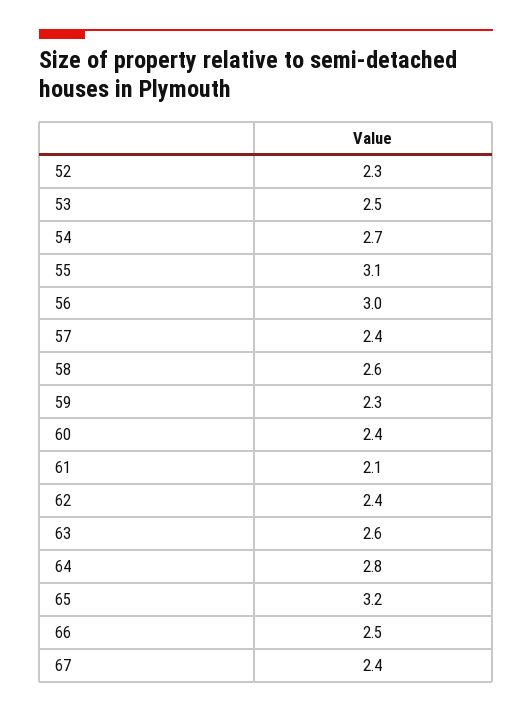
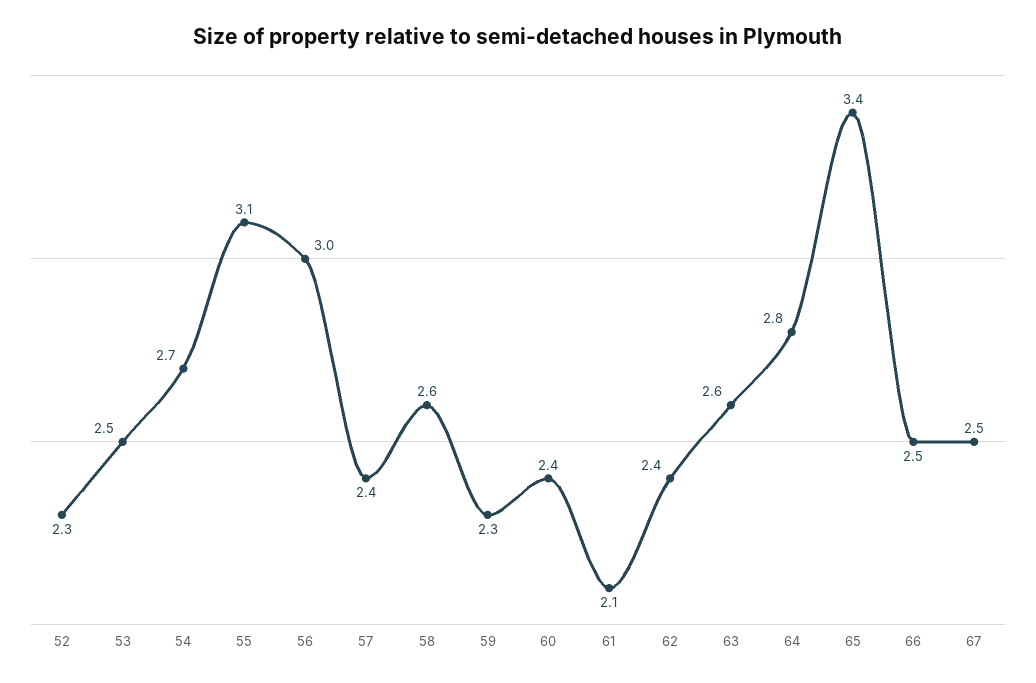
65: 3.2 -> 3.4
67: 2.4 -> 2.5

